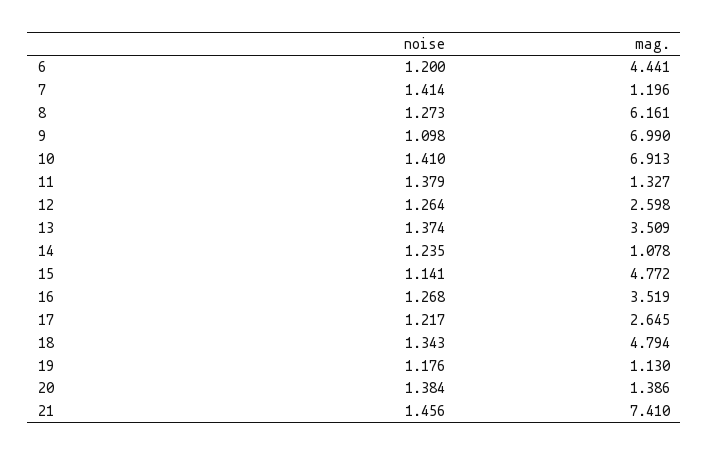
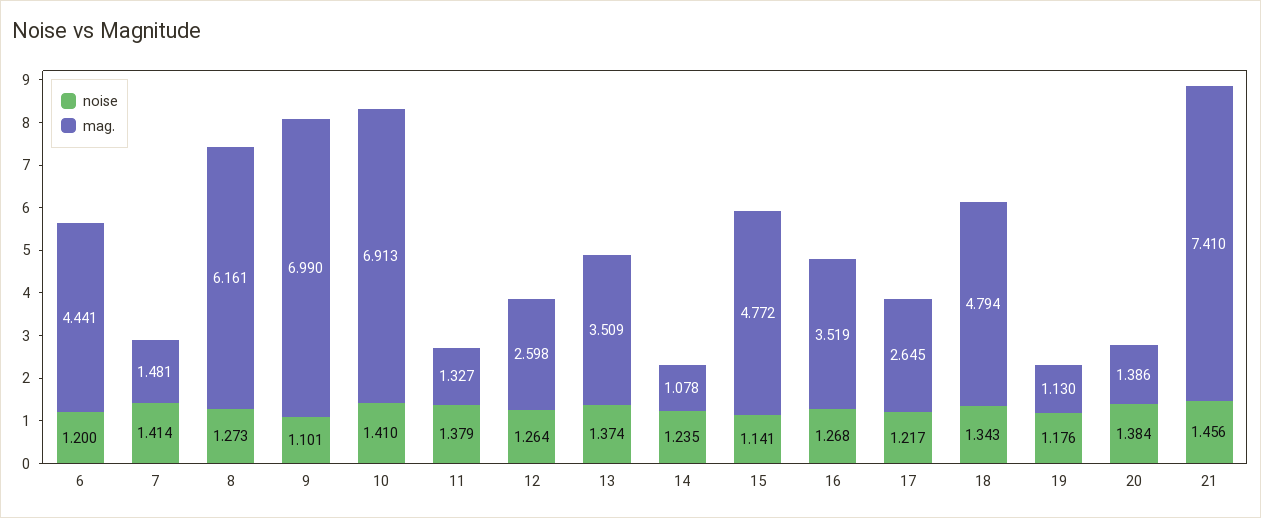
mag., 7: 1.196 -> 1.481
noise, 9: 1.098 -> 1.101

